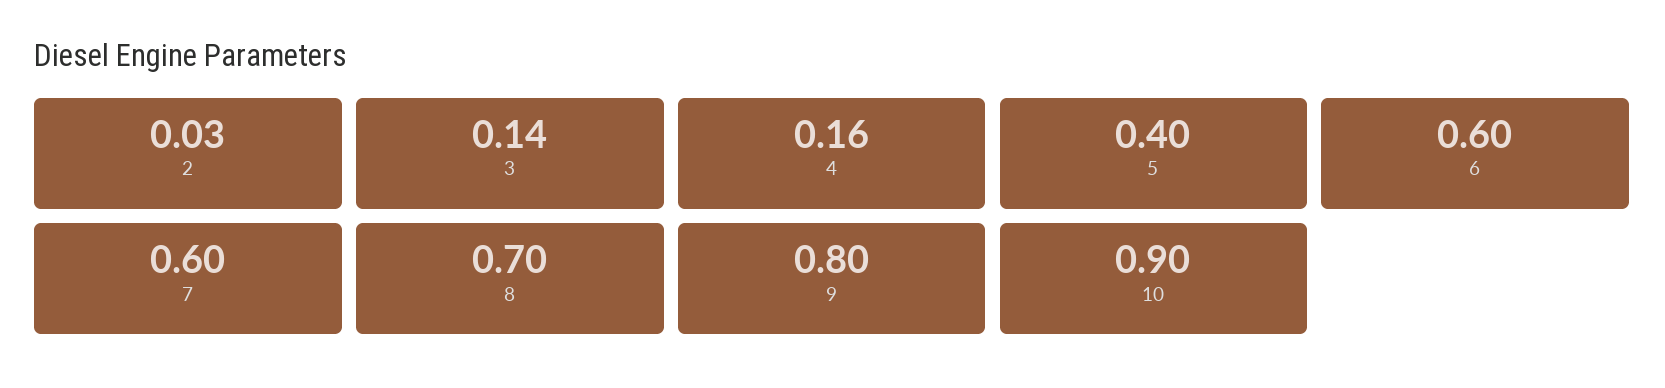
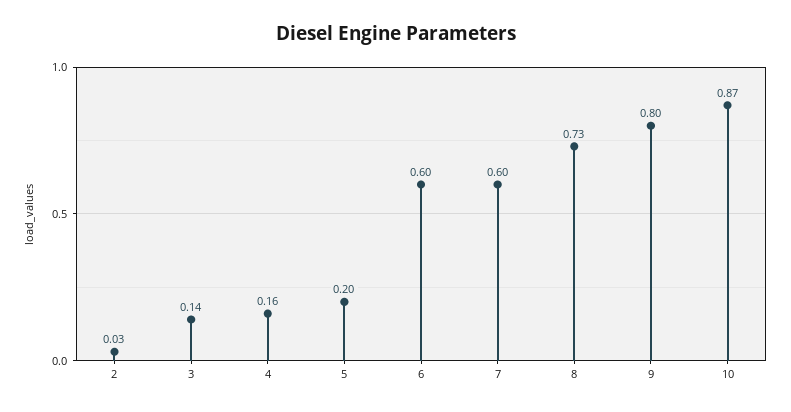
5: 0.4 -> 0.2
8: 0.7 -> 0.73
10: 0.9 -> 0.87

